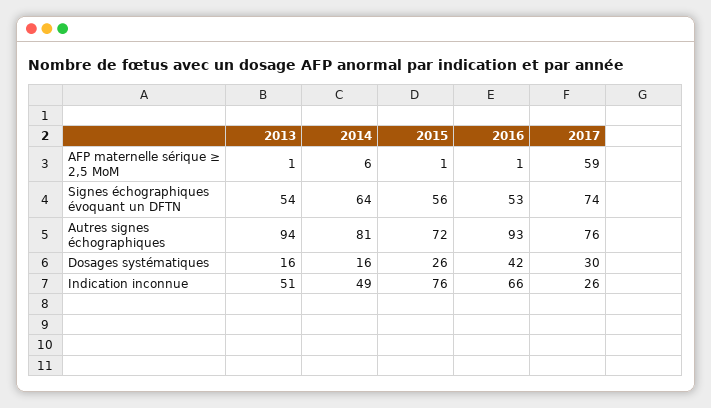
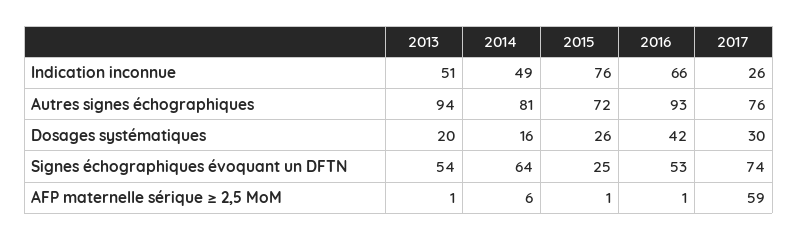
2015, Signes échographiques évoquant un DFTN: 56 -> 25
2013, Dosages systématiques: 16 -> 20

